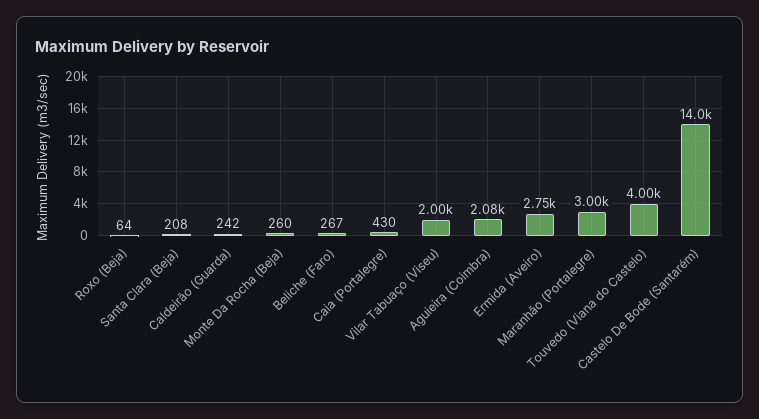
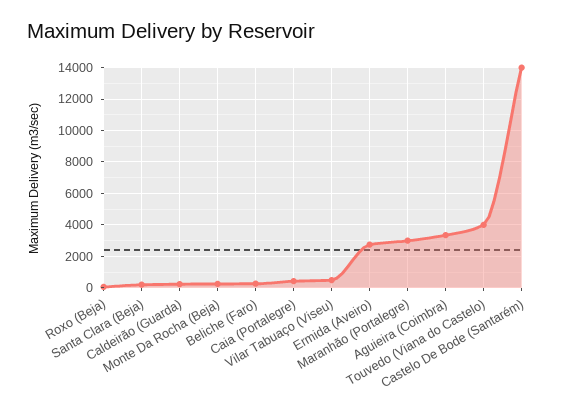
Vilar Tabuaço (Viseu): 2000 -> 500
Aguieira (Coimbra): 2080 -> 3500

